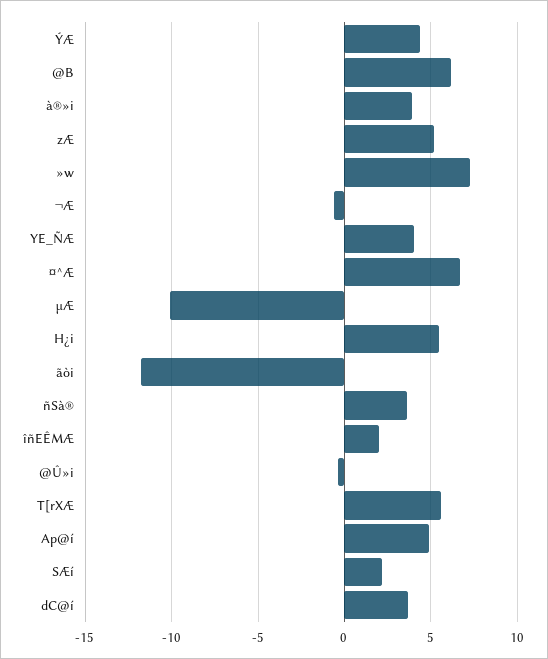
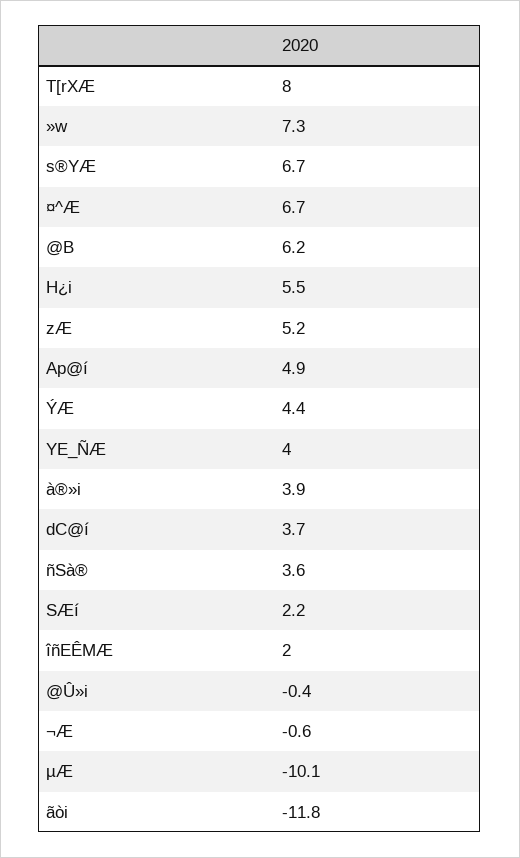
T[rXÆ: 5.5 -> 8
s®YÆ: none -> 6.7

